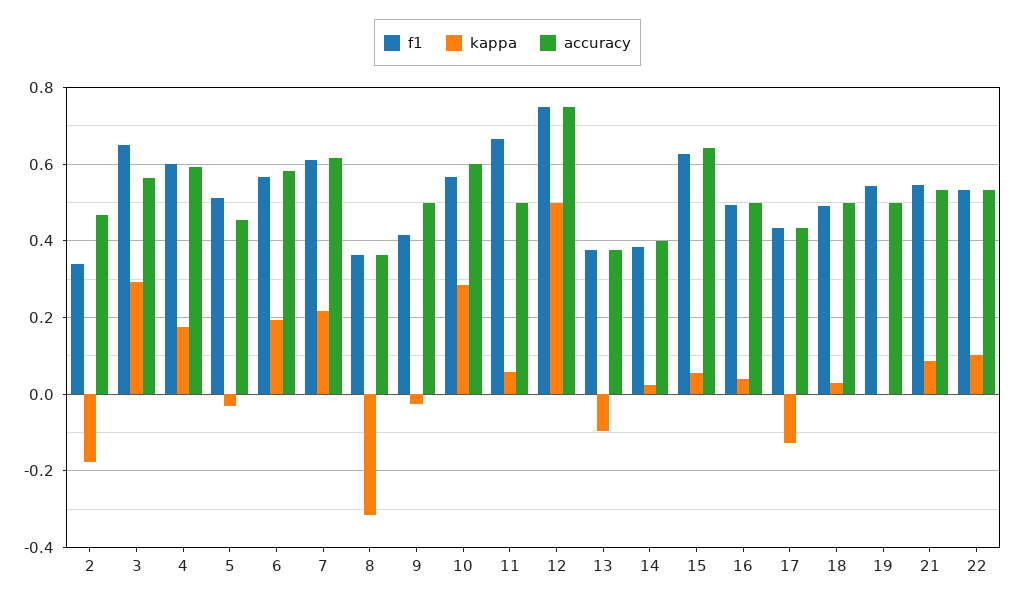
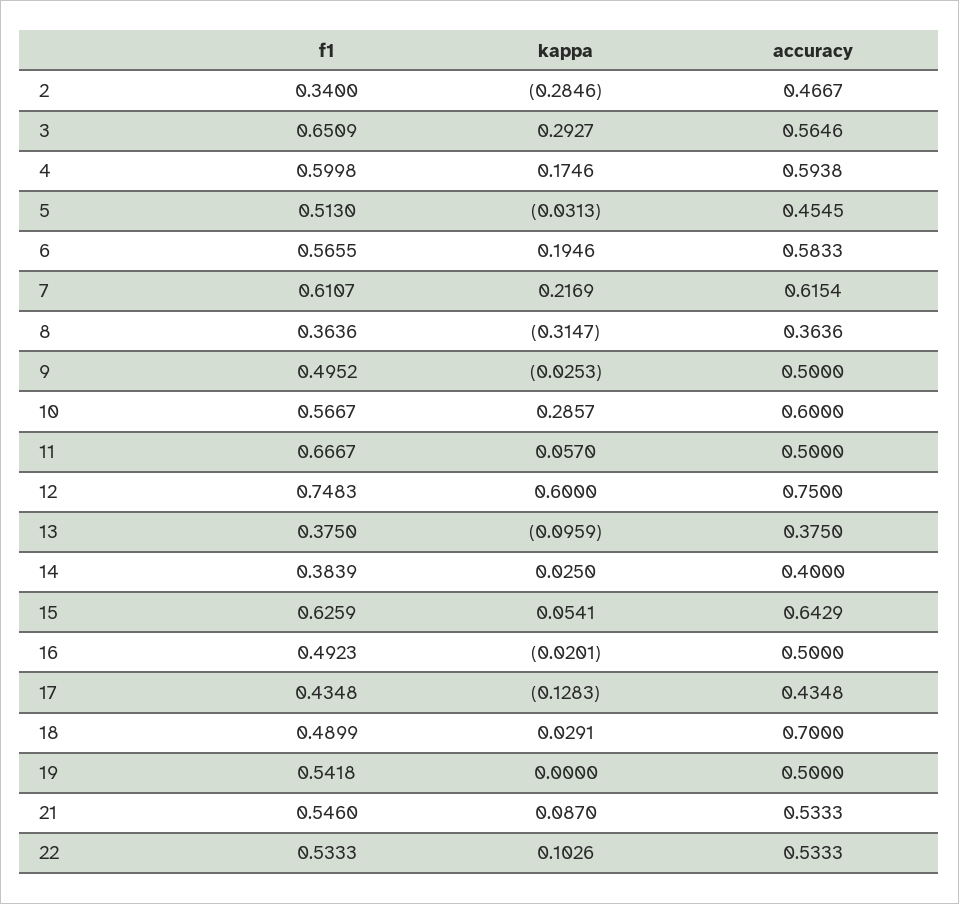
kappa, 2: -0.18 -> -0.2846
f1, 9: 0.42 -> 0.4952
kappa, 12: 0.5 -> 0.6
kappa, 16: 0.04 -> -0.0201
accuracy, 18: 0.5 -> 0.7

